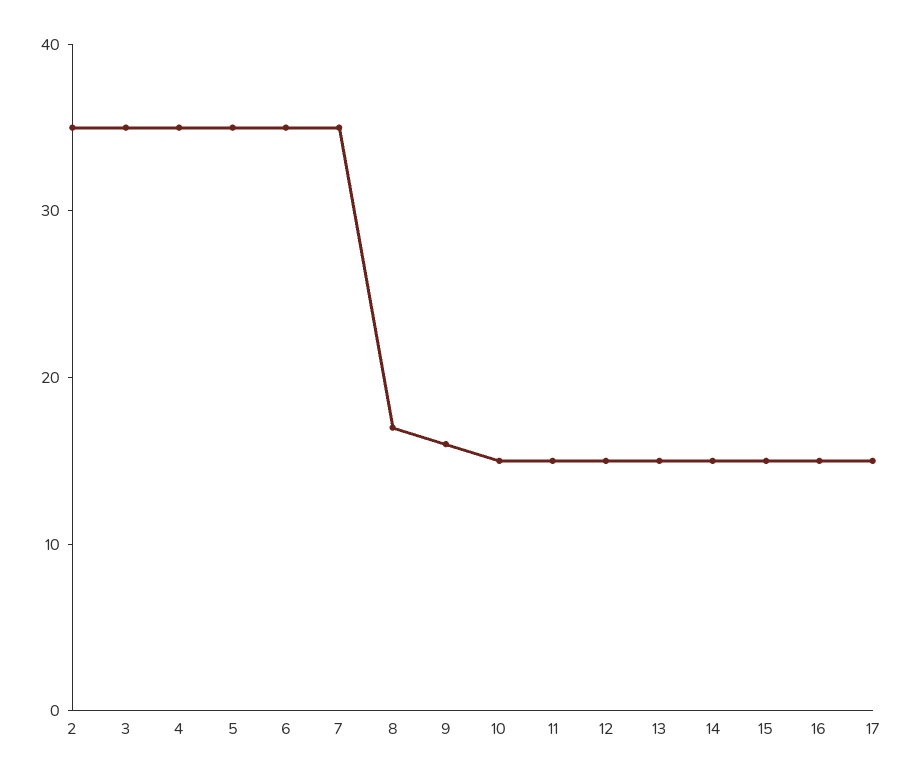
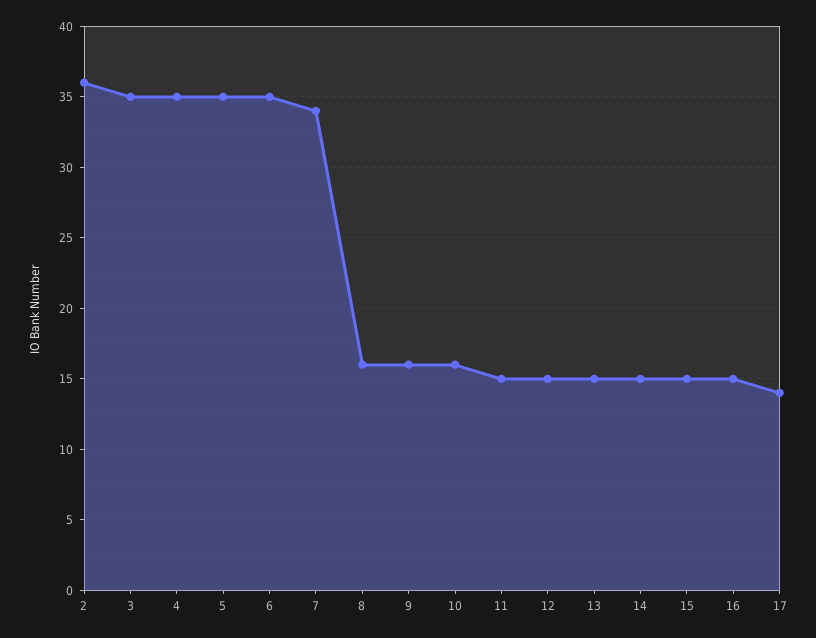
2: 35 -> 36
7: 35 -> 34
8: 17 -> 16
10: 15 -> 16
17: 15 -> 14

